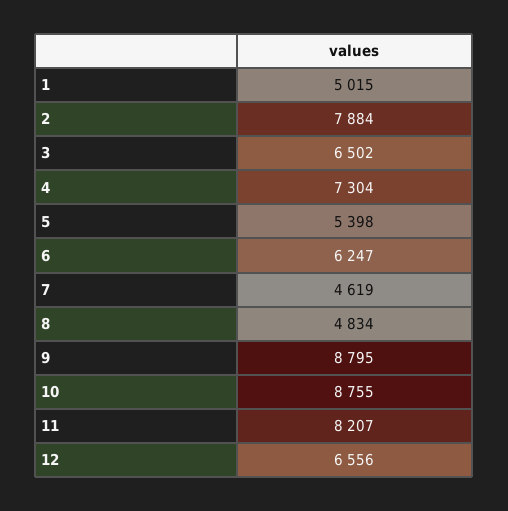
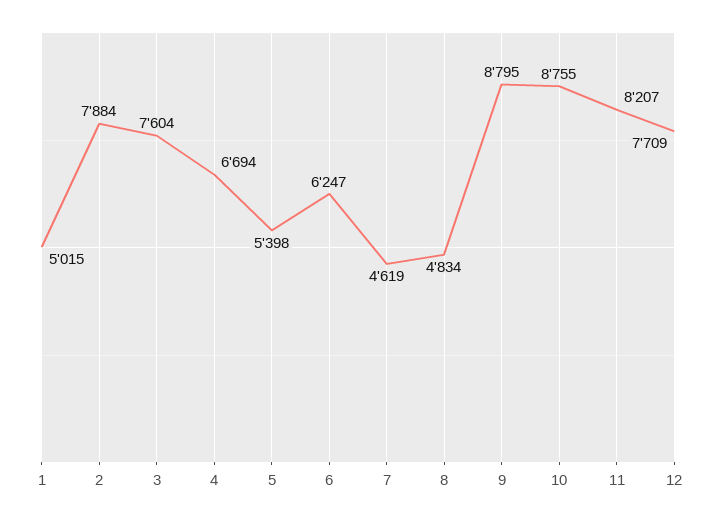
3: 6502 -> 7604
4: 7304 -> 6694
12: 6556 -> 7709

